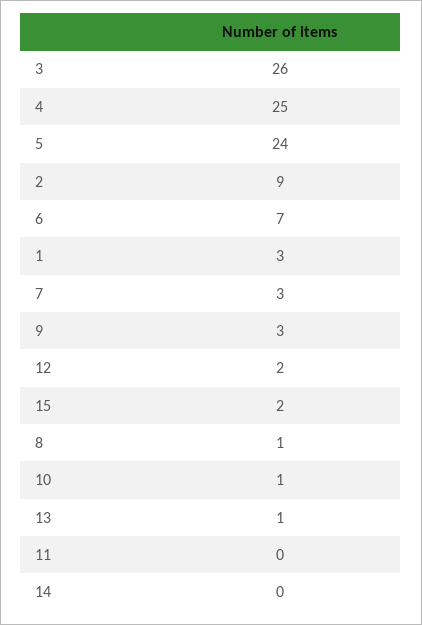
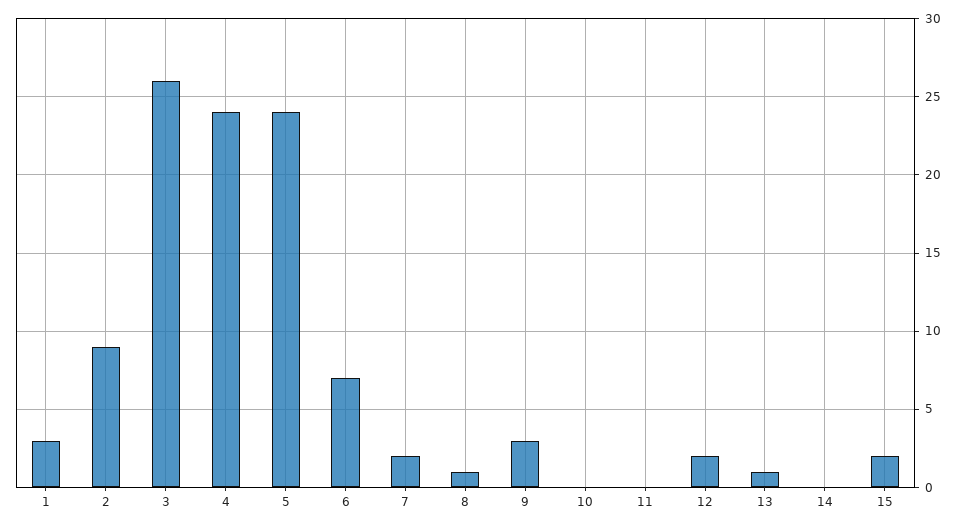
4: 25 -> 24
7: 3 -> 2
10: 1 -> 0

